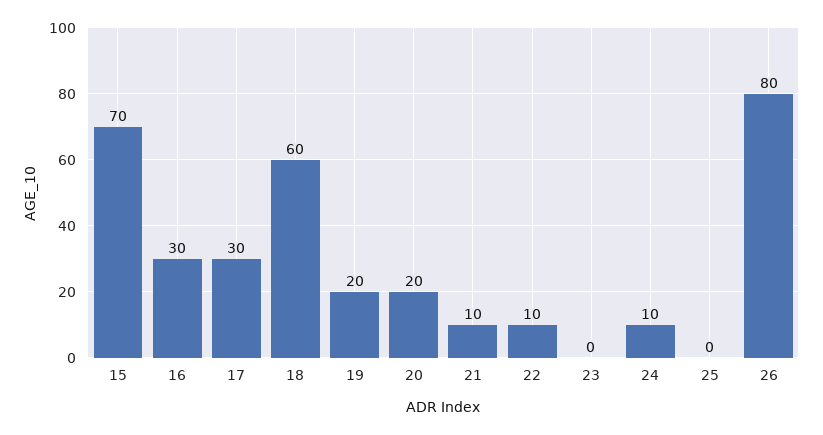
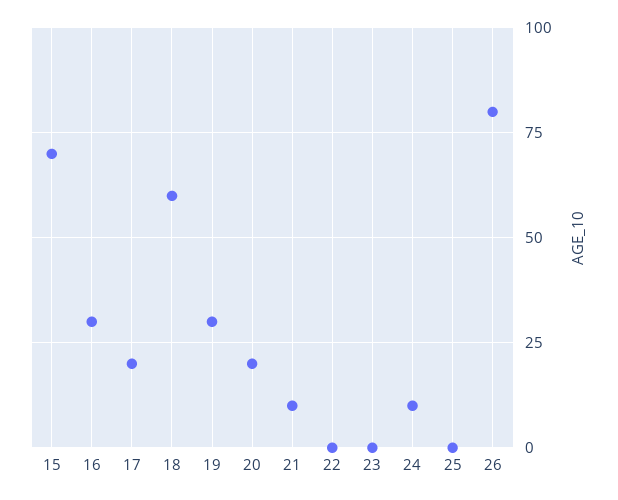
17: 30 -> 20
19: 20 -> 30
22: 10 -> 0

